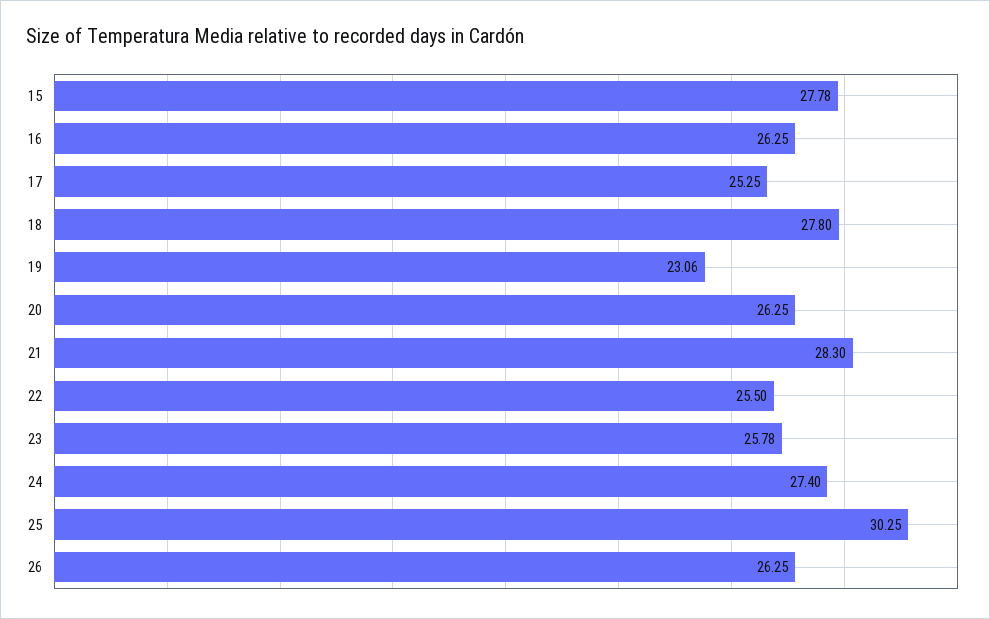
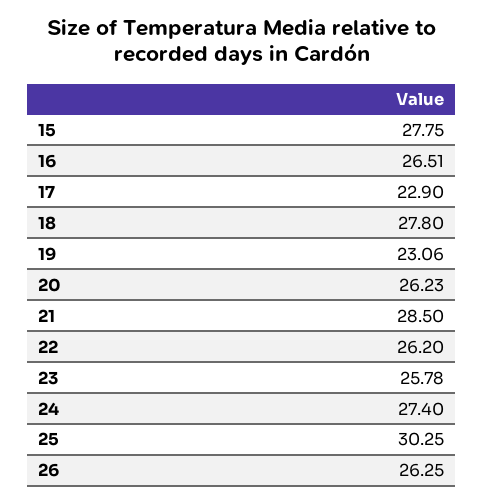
15: 27.78 -> 27.75
16: 26.25 -> 26.51
17: 25.25 -> 22.9
20: 26.25 -> 26.23
21: 28.3 -> 28.5
22: 25.5 -> 26.2

